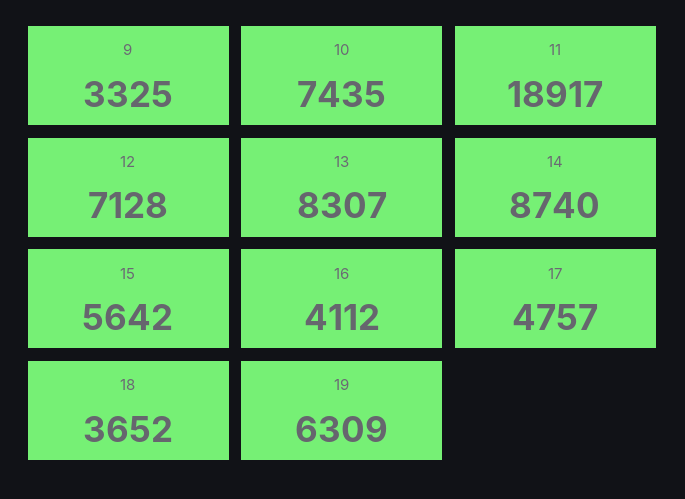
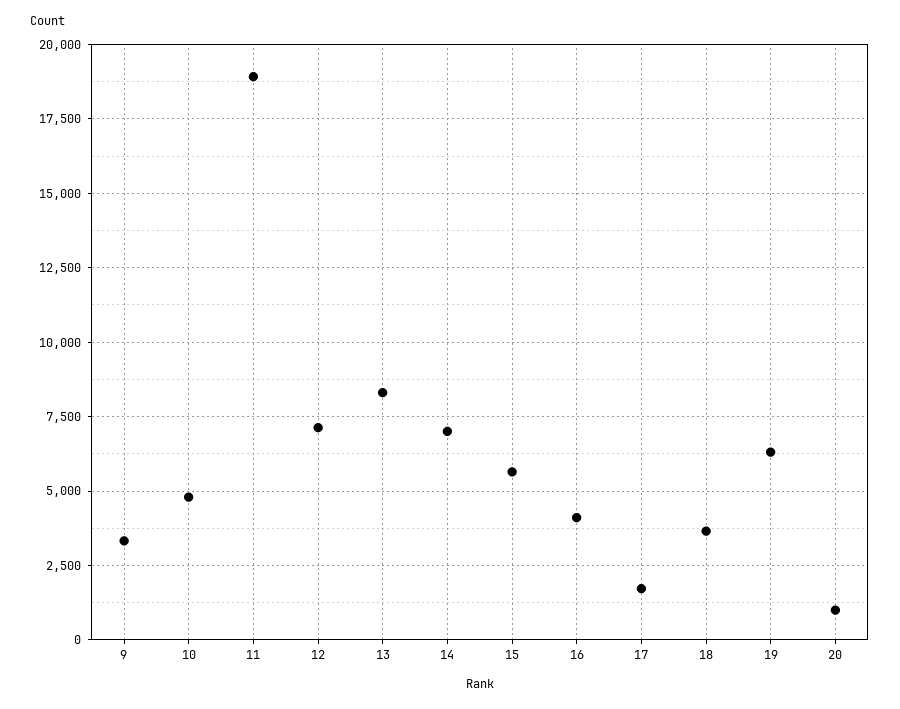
10: 7435 -> 4750
14: 8740 -> 7000
17: 4757 -> 1750
20: none -> 1000

